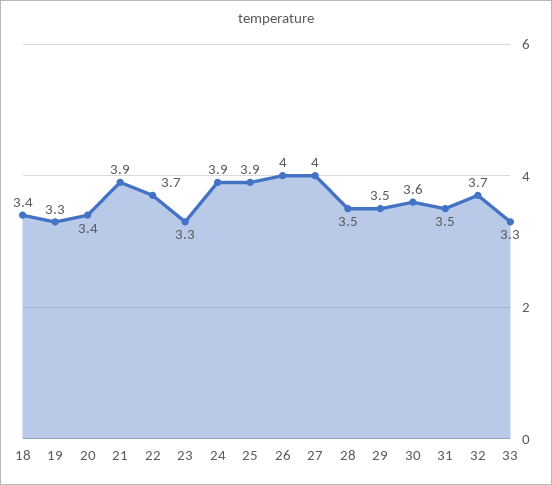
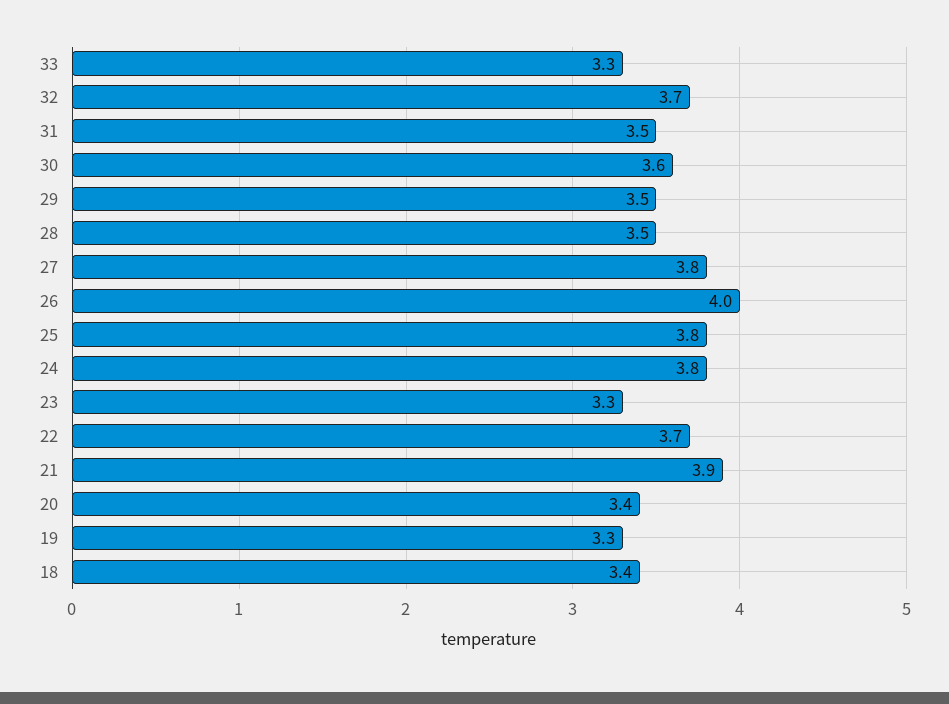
24: 3.9 -> 3.8
25: 3.9 -> 3.8
27: 4 -> 3.8

